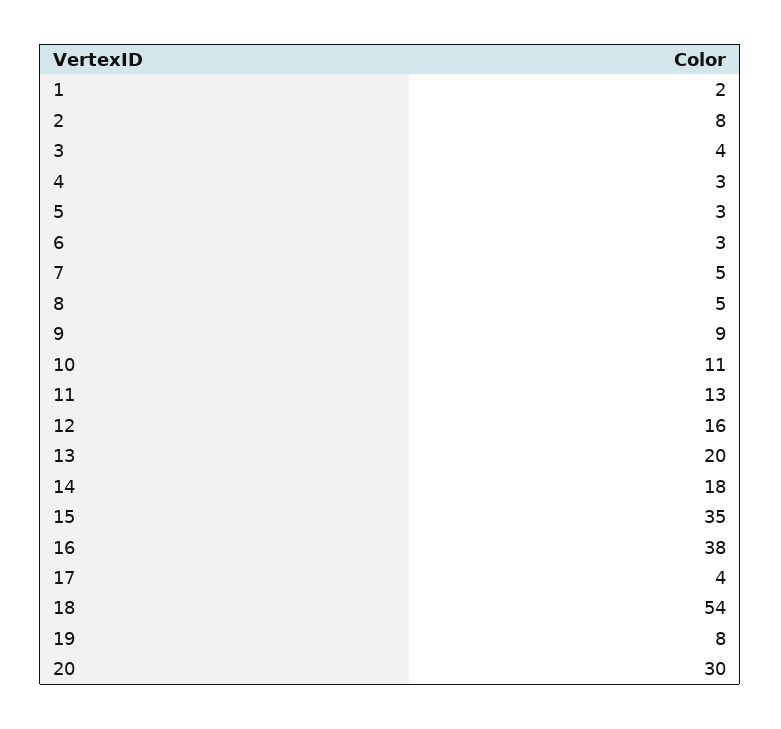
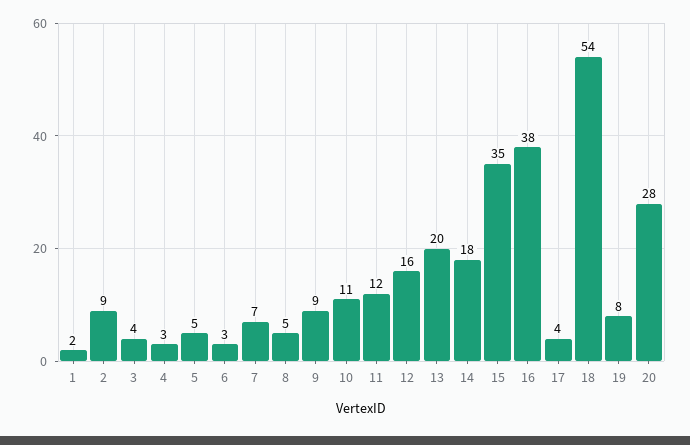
2: 8 -> 9
5: 3 -> 5
7: 5 -> 7
11: 13 -> 12
20: 30 -> 28

